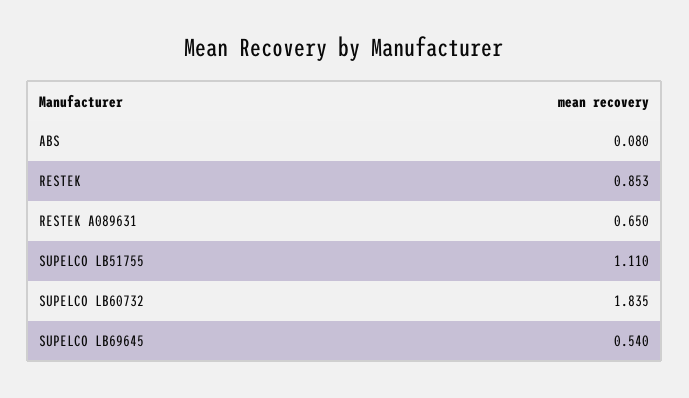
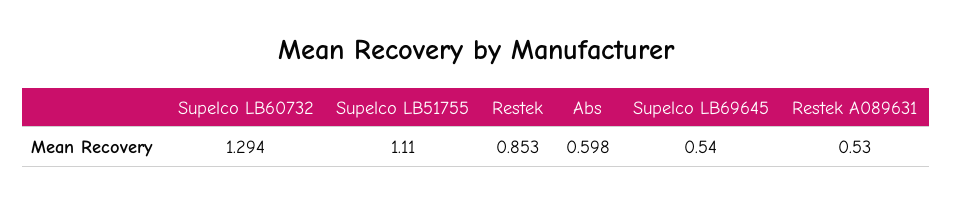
ABS: 0.08 -> 0.598
RESTEK A089631: 0.65 -> 0.53
SUPELCO LB60732: 1.835 -> 1.294

